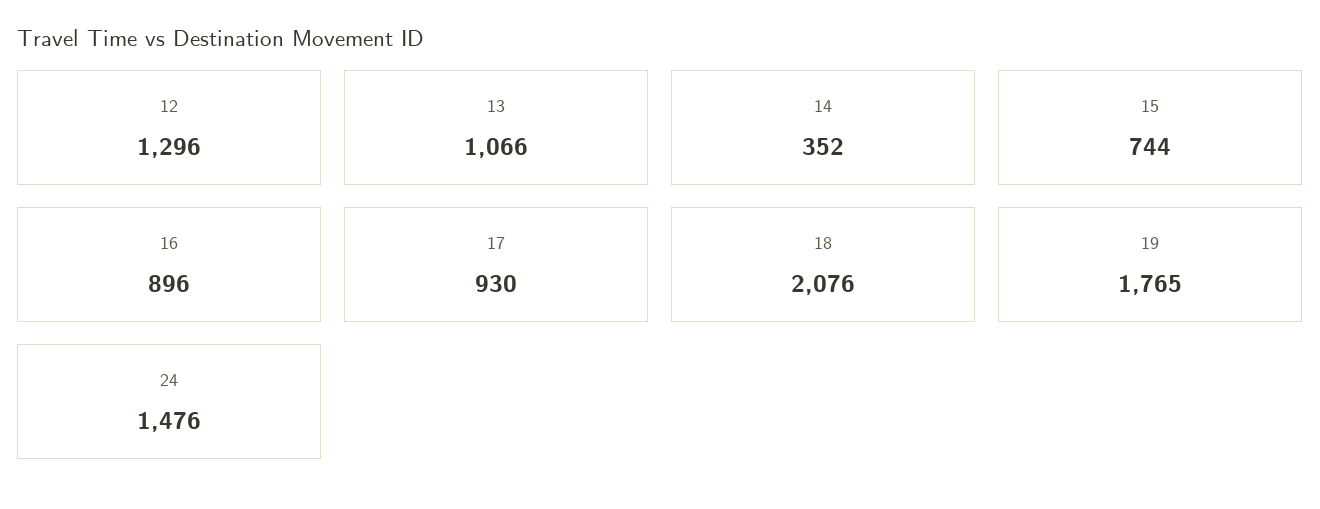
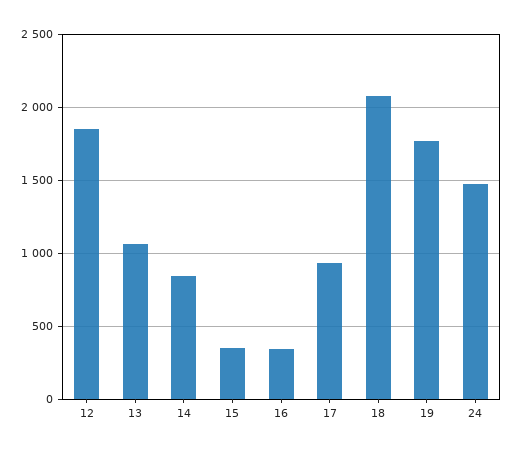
12: 1296 -> 1850
14: 352 -> 850
15: 744 -> 350
16: 896 -> 350

